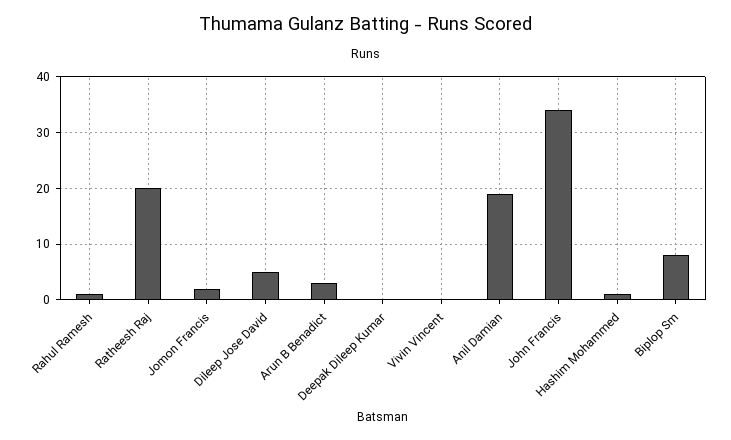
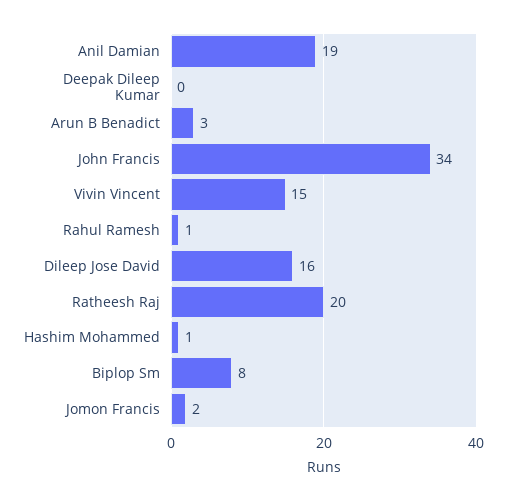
Dileep Jose David: 5 -> 16
Vivin Vincent: 0 -> 15

